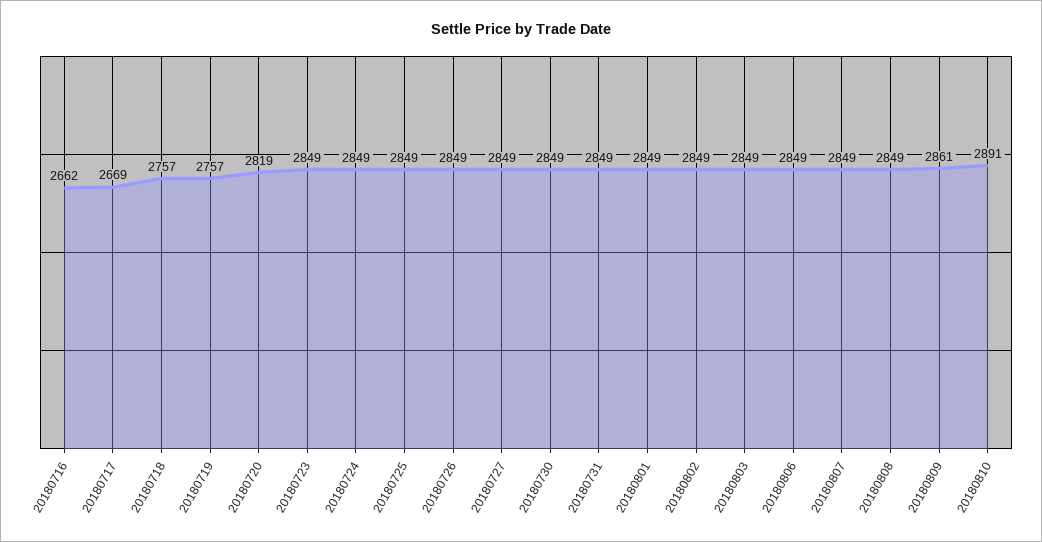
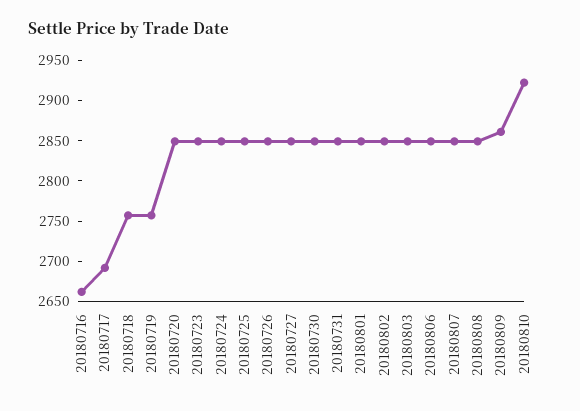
20180717: 2669 -> 2690
20180720: 2819 -> 2850
20180810: 2891 -> 2920

